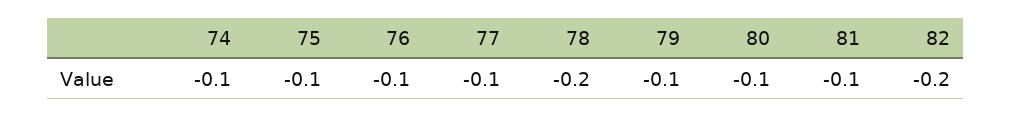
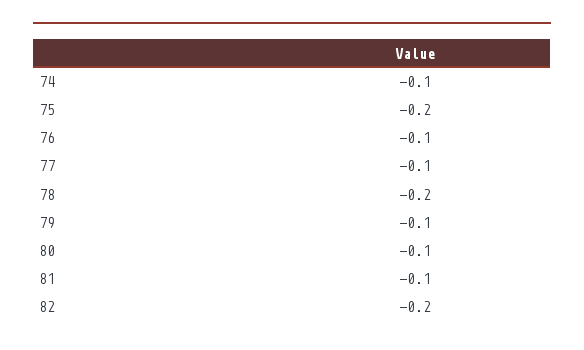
75: -0.1 -> -0.2

